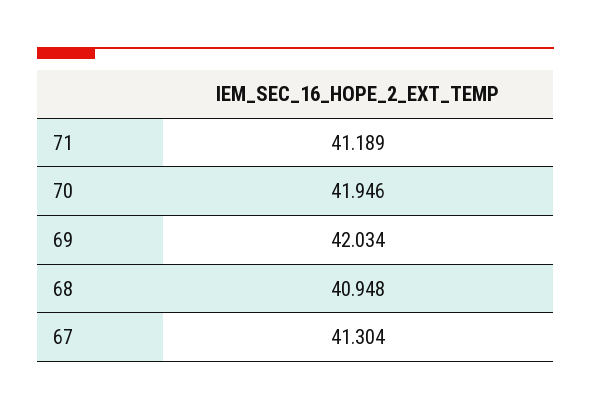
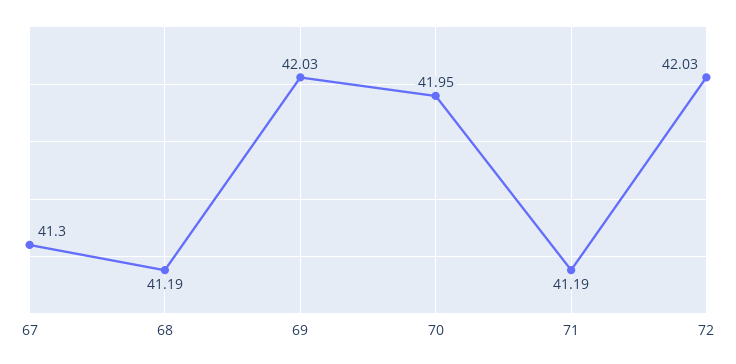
68: 40.948 -> 41.19
72: none -> 42.03

